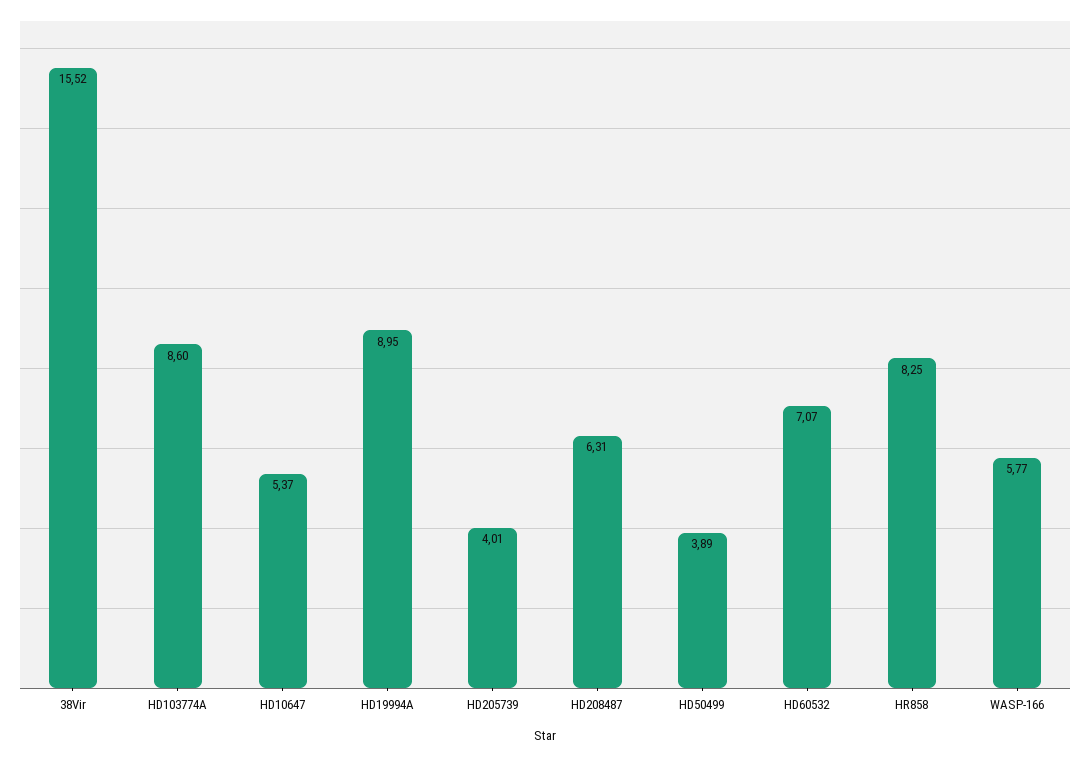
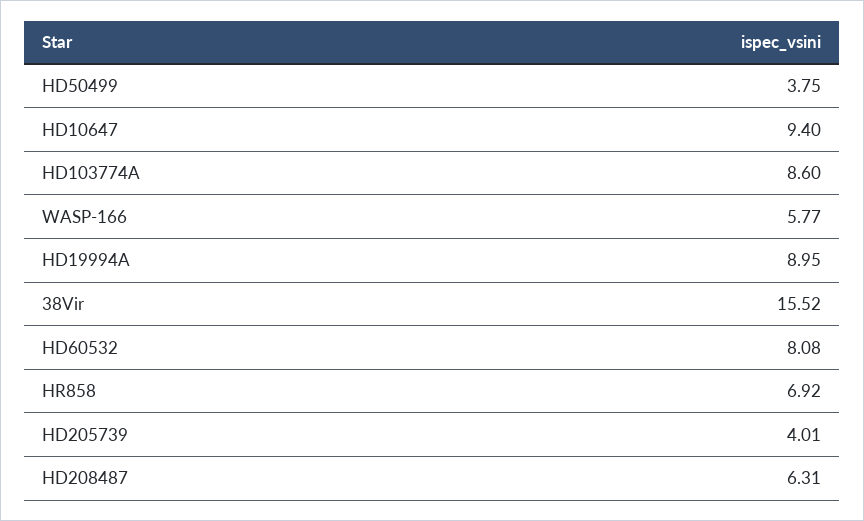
HD10647: 5.37 -> 9.4
HD50499: 3.89 -> 3.75
HD60532: 7.07 -> 8.08
HR858: 8.25 -> 6.92

